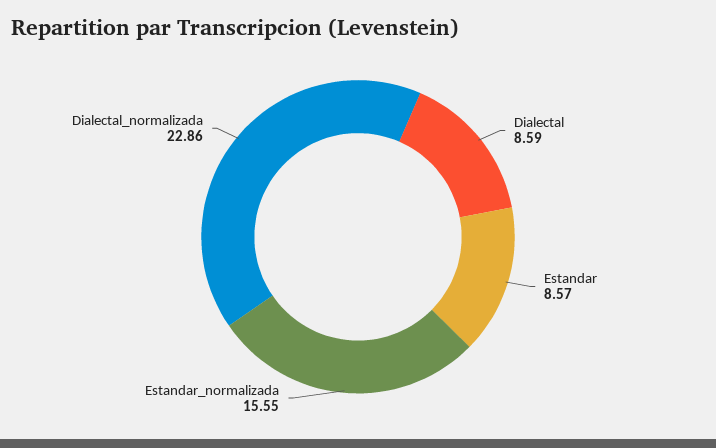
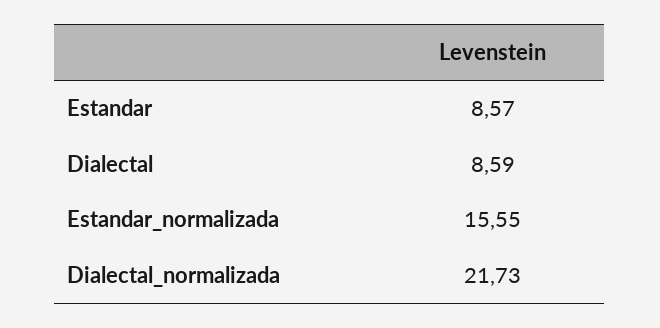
Dialectal_normalizada: 22.86 -> 21.73

